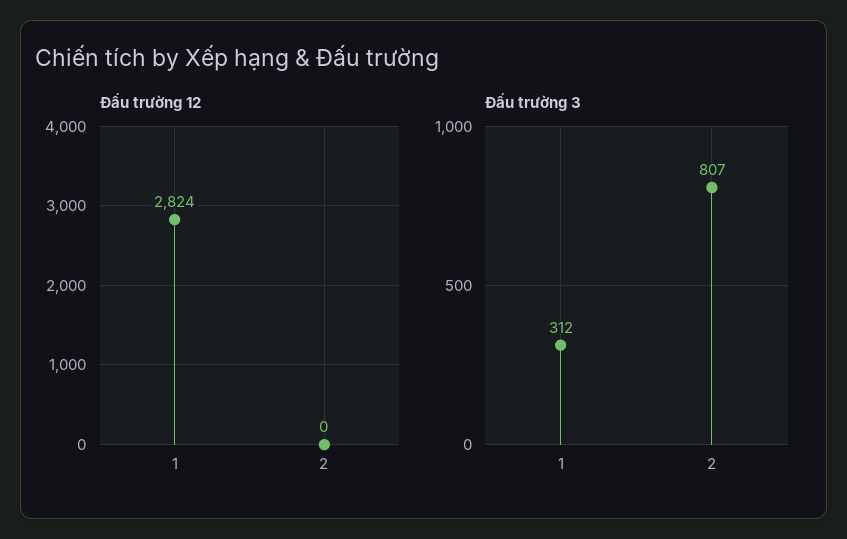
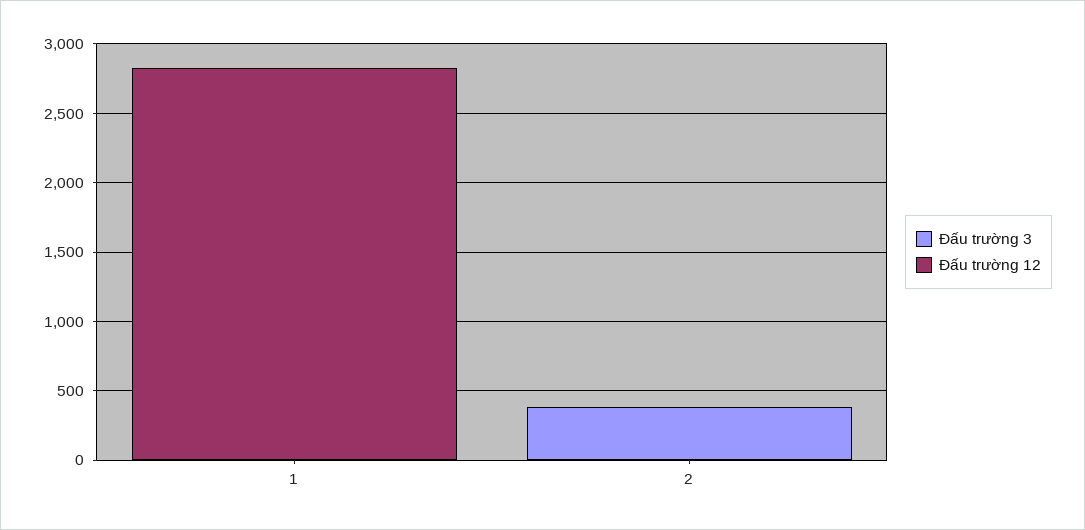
Đấu trường 3, 1: 312 -> 0
Đấu trường 3, 2: 807 -> 400

